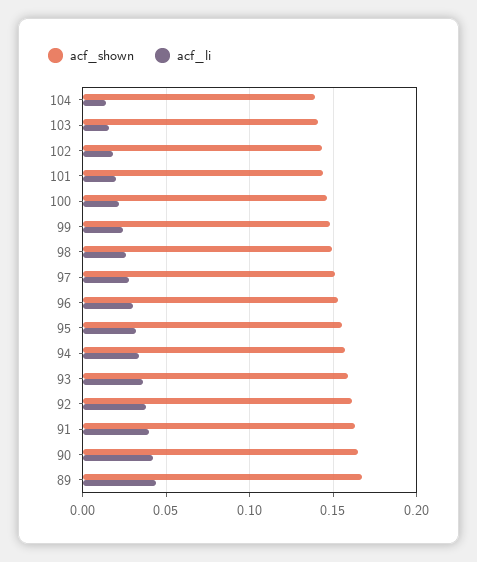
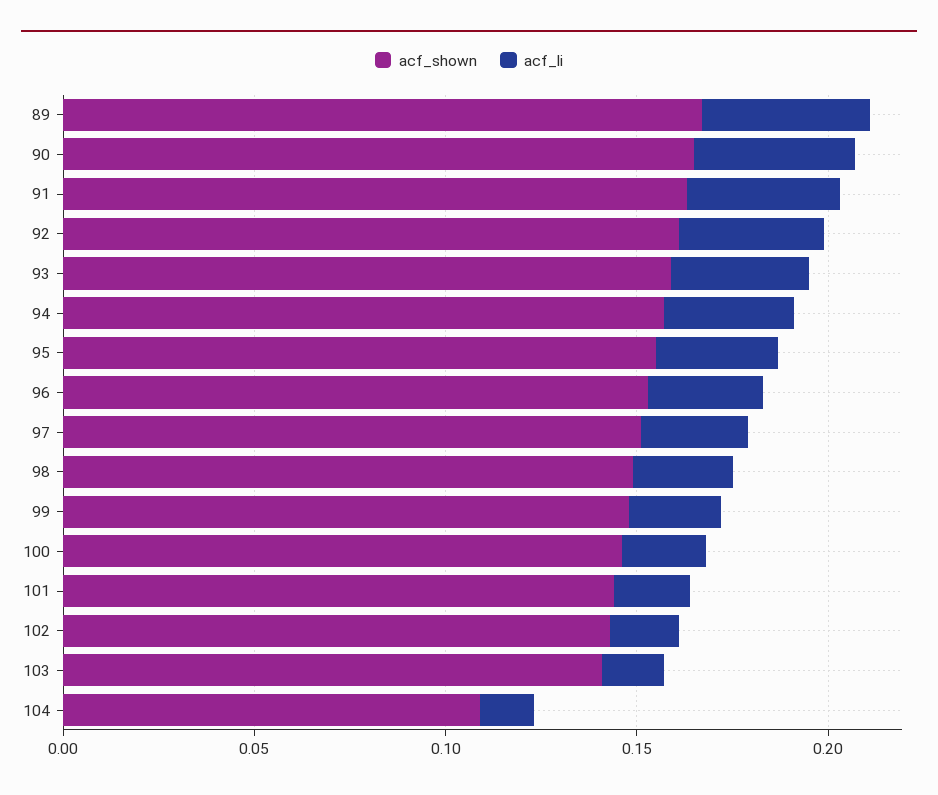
acf_shown, 104: 0.14 -> 0.11

